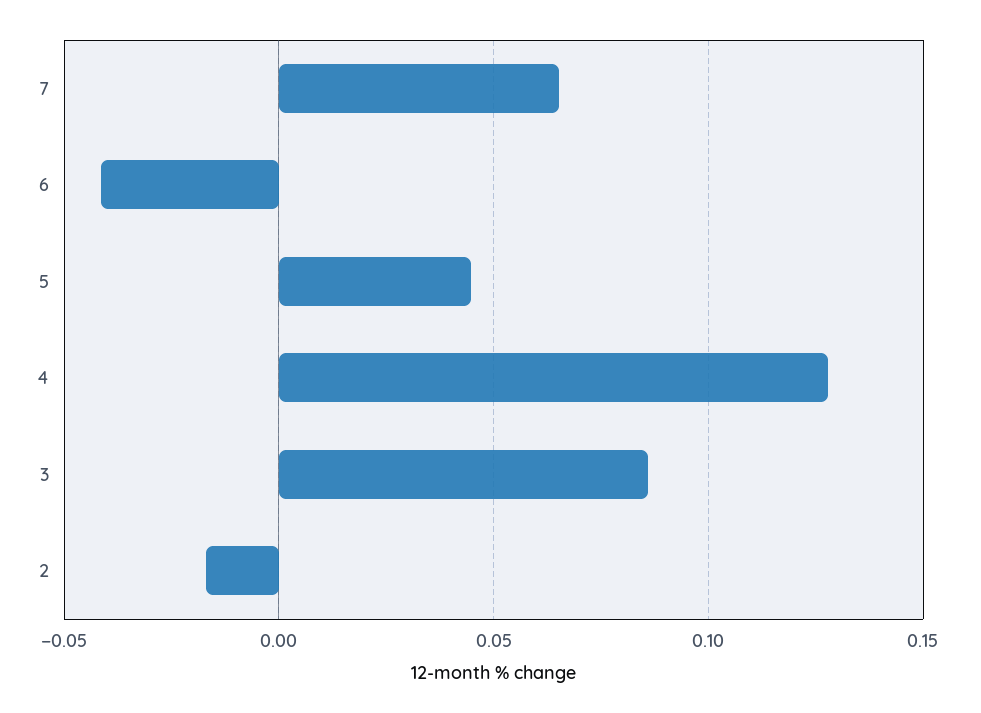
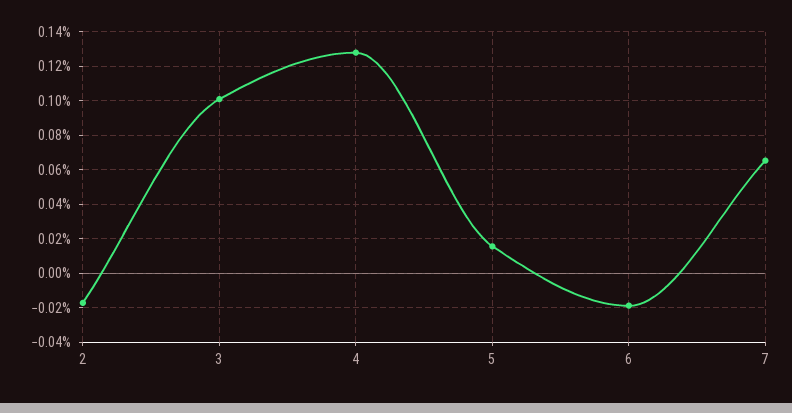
6: -0.04 -> -0.02
5: 0.045 -> 0.015
3: 0.085 -> 0.1

